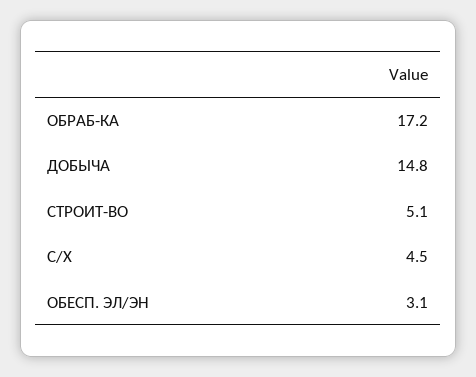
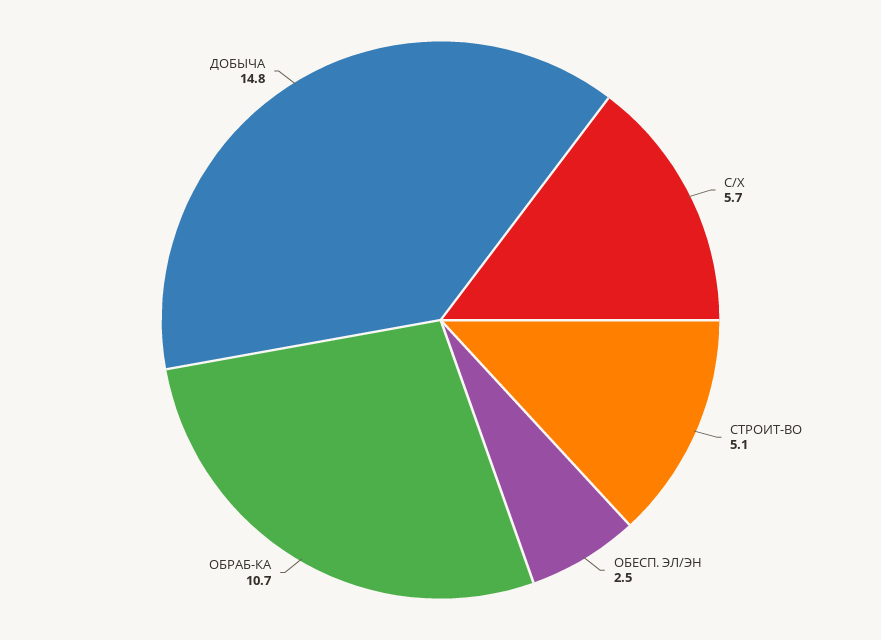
ОБРАБ-КА: 17.2 -> 10.7
С/Х: 4.5 -> 5.7
ОБЕСП. ЭЛ/ЭН: 3.1 -> 2.5

